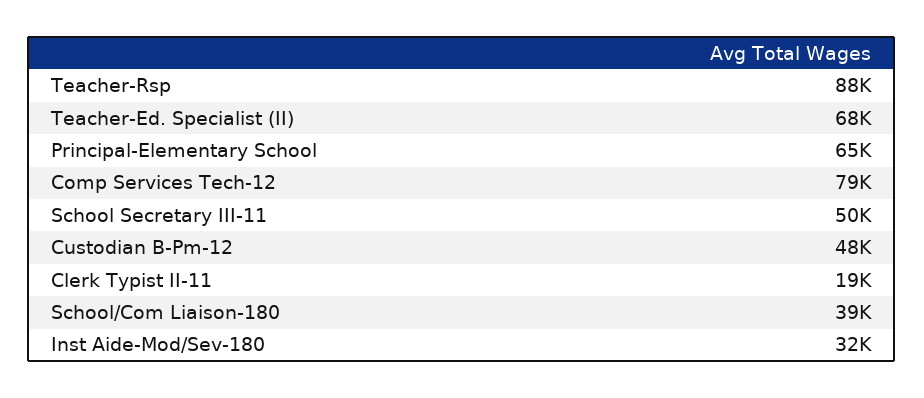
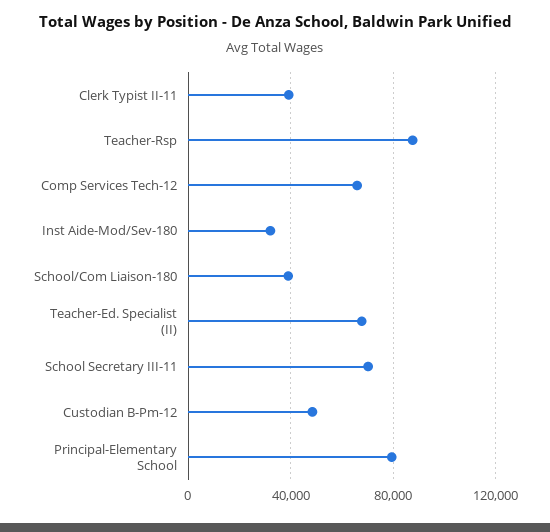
Principal-Elementary School: 65000 -> 80000
Comp Services Tech-12: 79000 -> 65000
School Secretary III-11: 50000 -> 70000
Clerk Typist II-11: 19000 -> 40000

